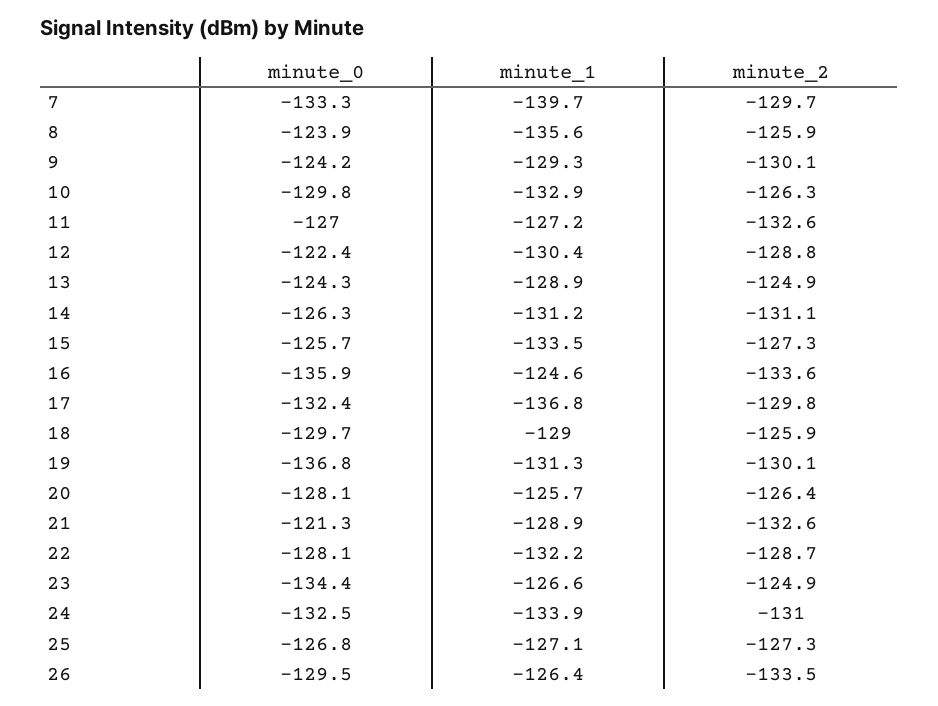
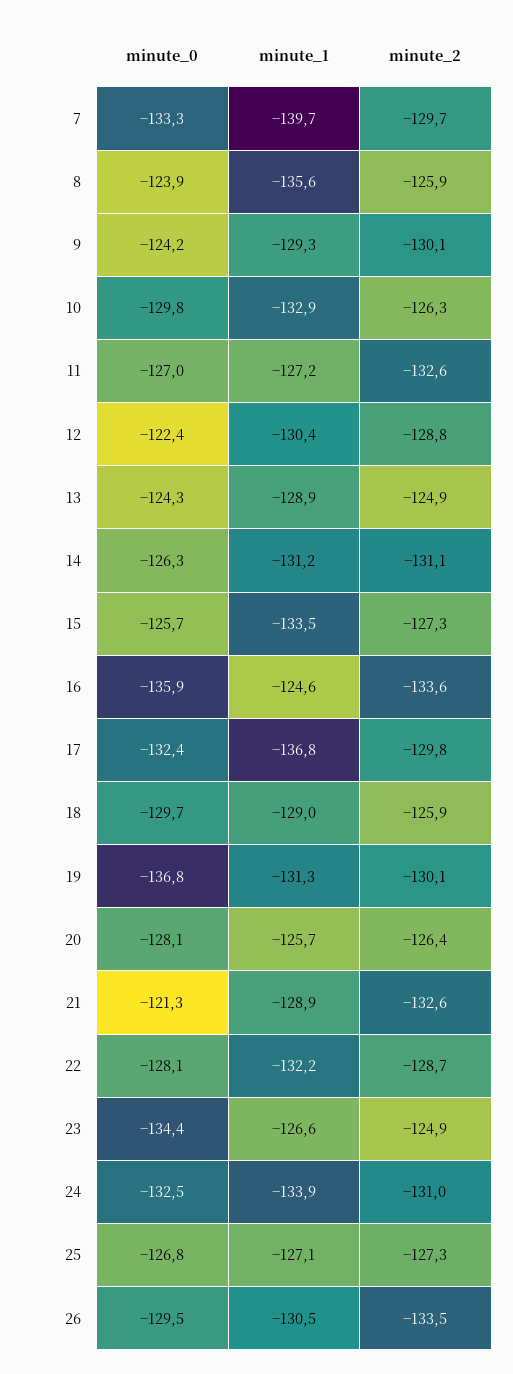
minute_1, 26: -126.4 -> -130.5

